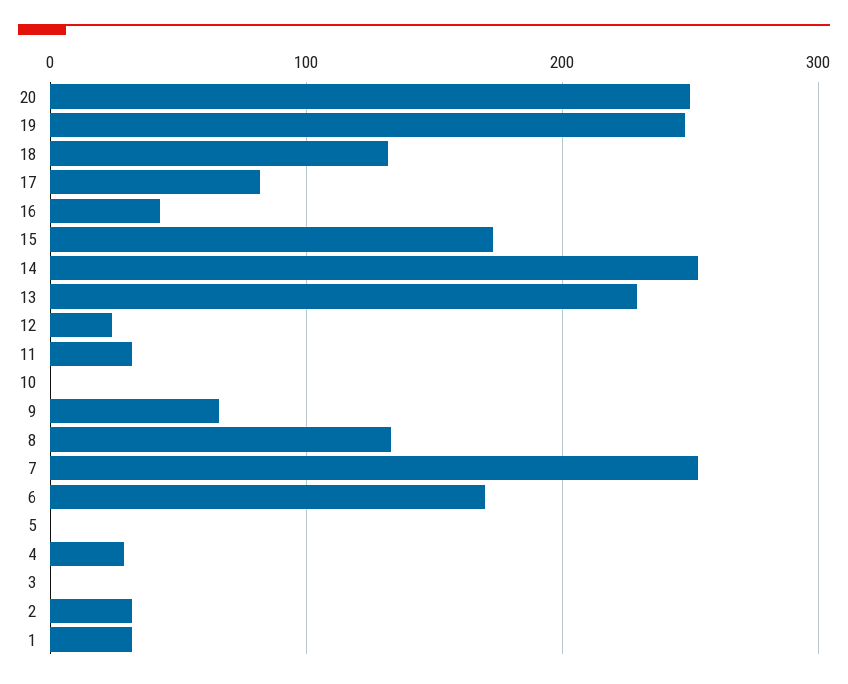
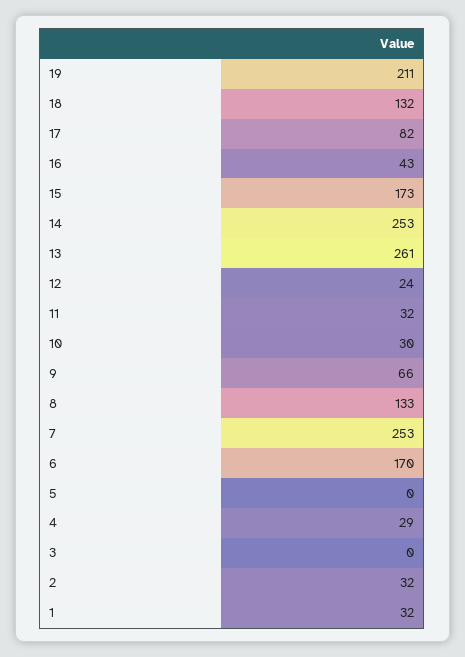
20: 250 -> none
19: 250 -> 211
13: 230 -> 261
10: 0 -> 30

